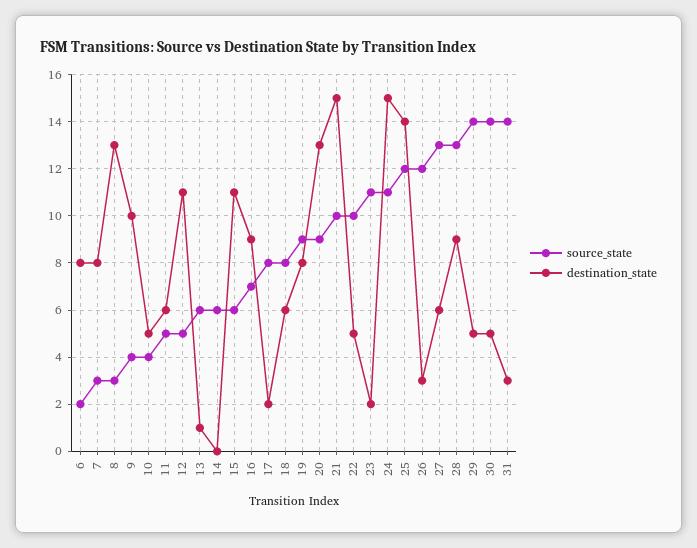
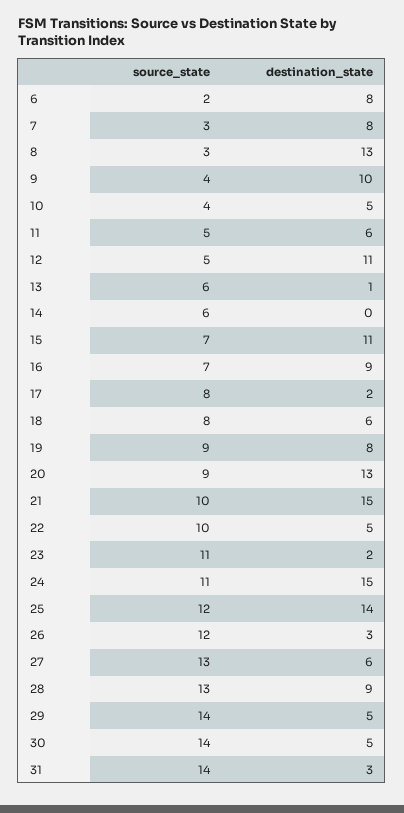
source_state, 15: 6 -> 7

